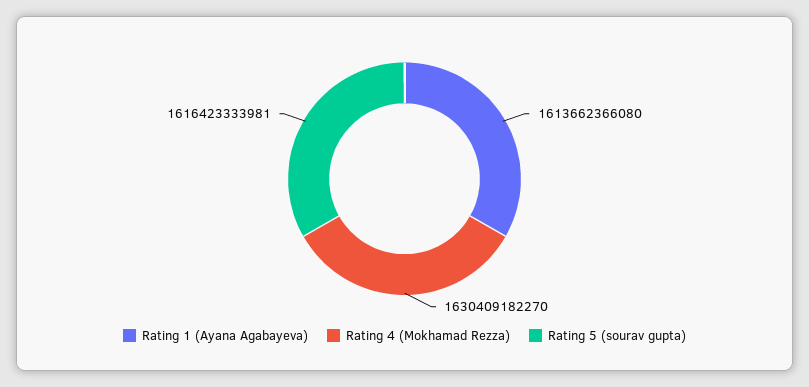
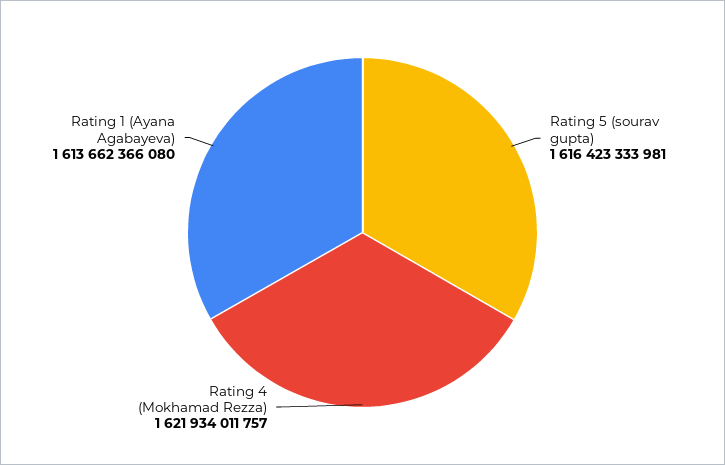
Rating 4 (Mokhamad Rezza): 1630409182270 -> 1621934011757

